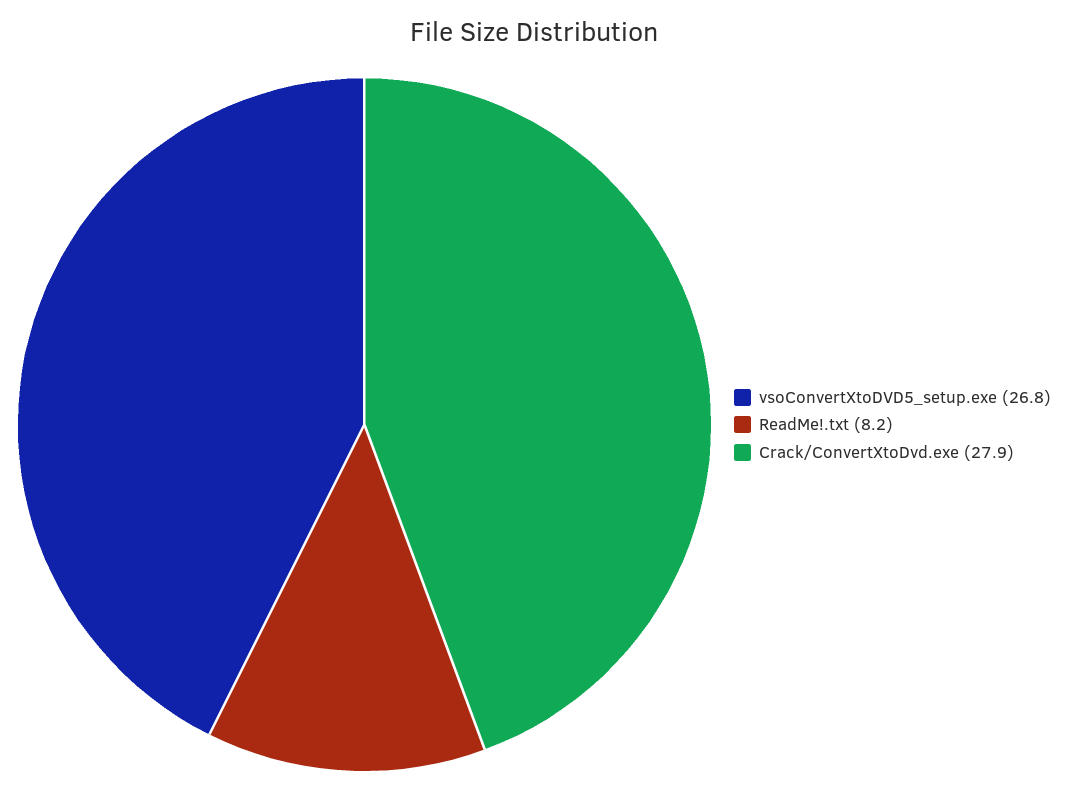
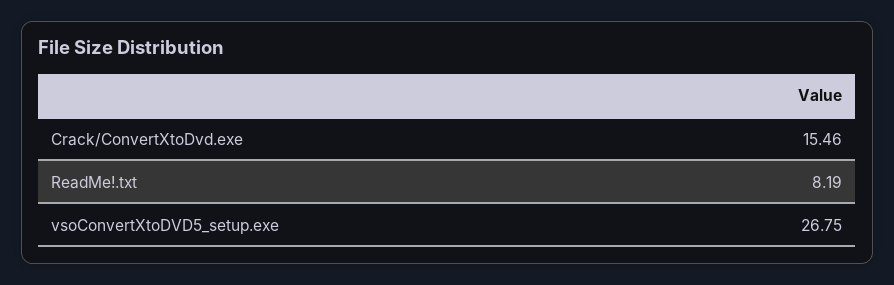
Crack/ConvertXtoDvd.exe: 27.9 -> 15.46

